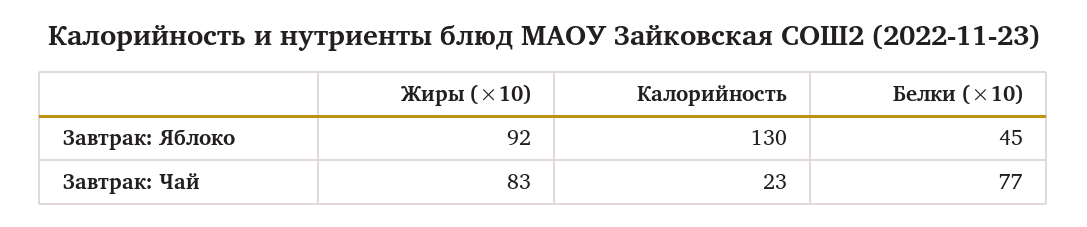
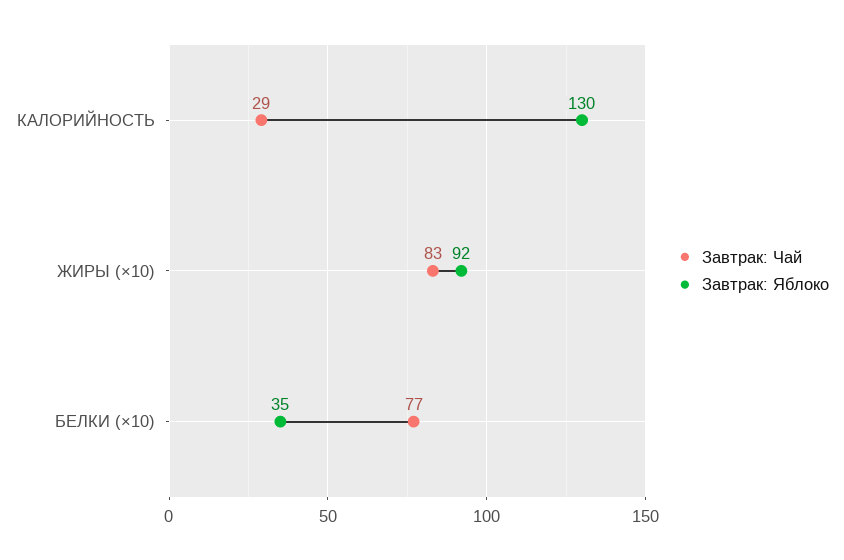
Завтрак: Яблоко, Белки (×10): 45 -> 35
Завтрак: Чай, Калорийность: 23 -> 29

